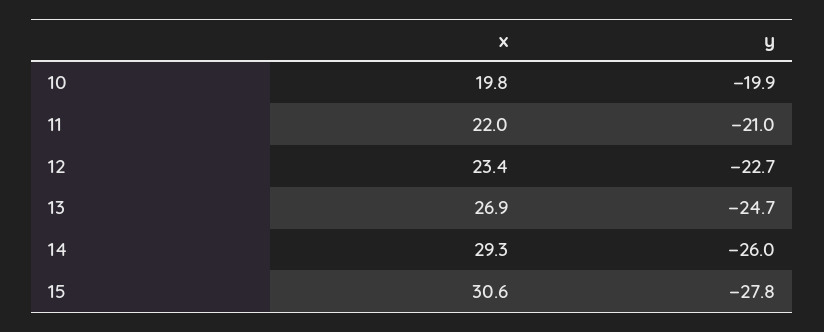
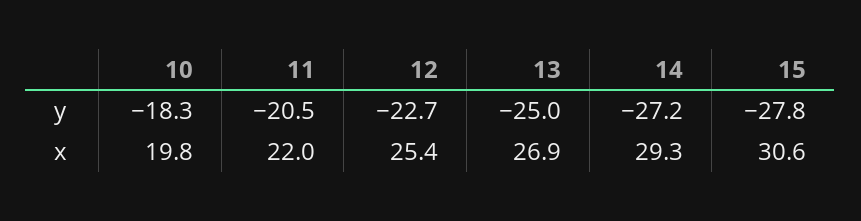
y, 10: -19.9 -> -18.3
y, 11: -21 -> -20.5
x, 12: 23.4 -> 25.4
y, 13: -24.7 -> -25
y, 14: -26 -> -27.2

